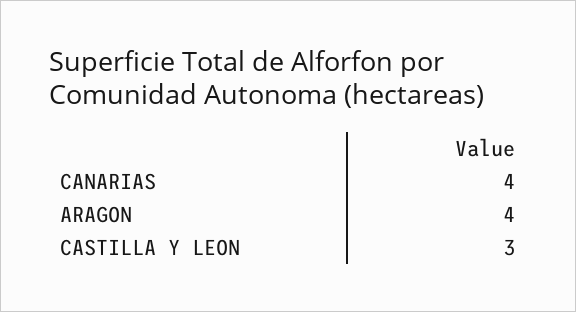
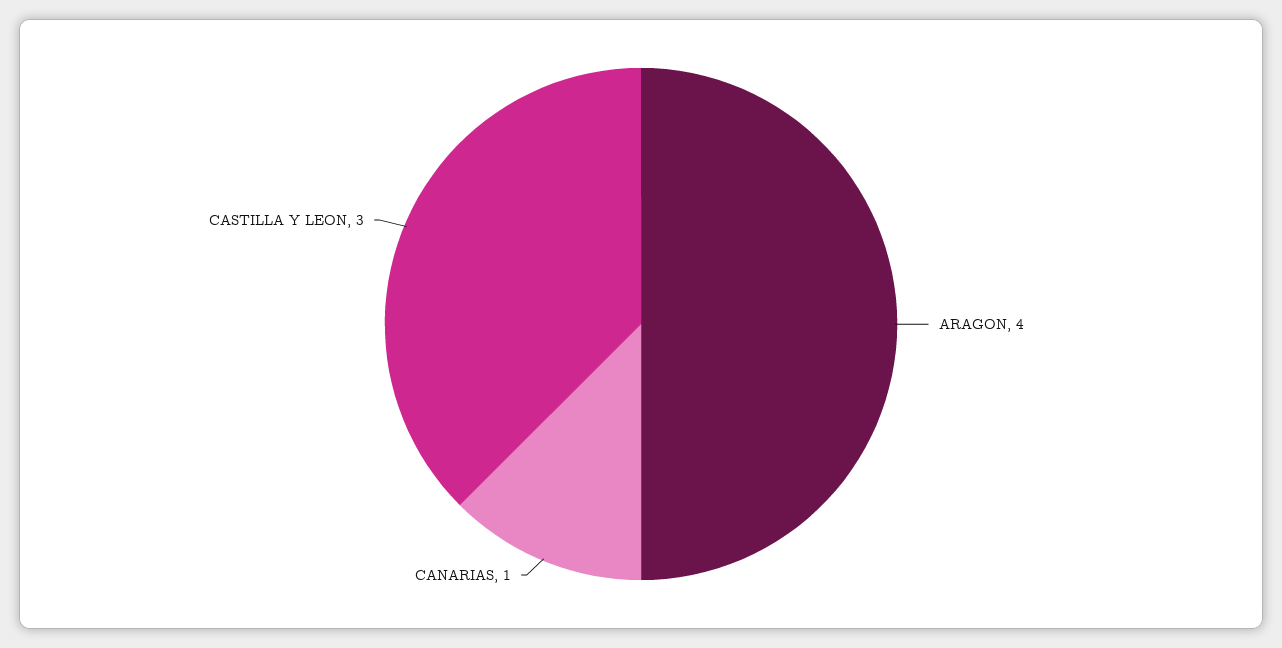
CANARIAS: 4 -> 1

